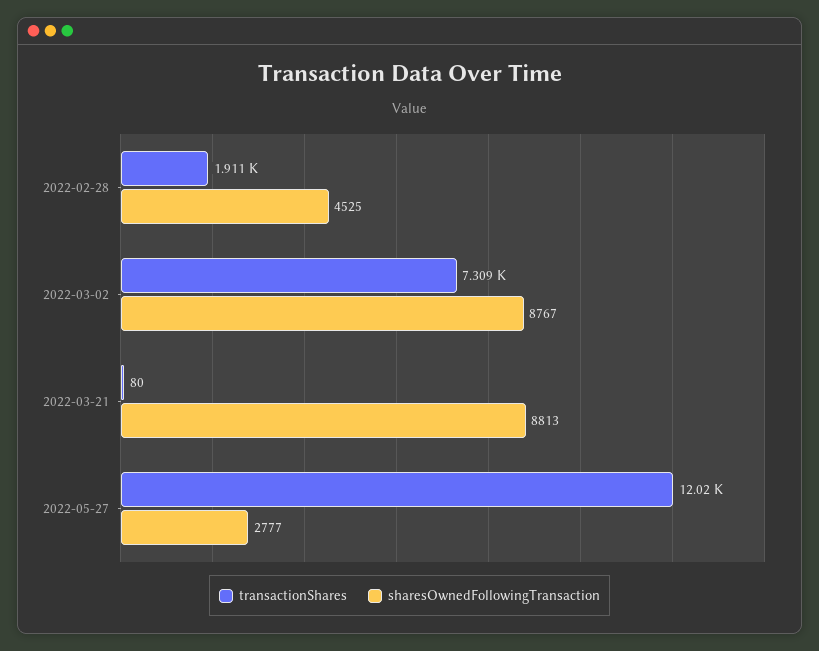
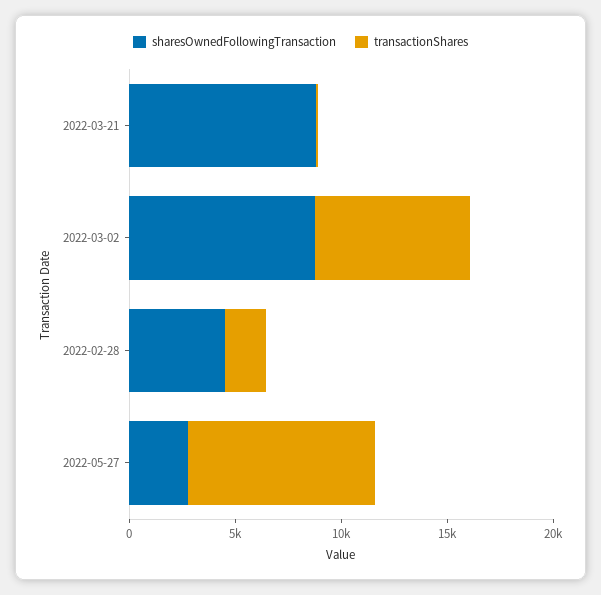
transactionShares, 2022-05-27: 12020 -> 9000

